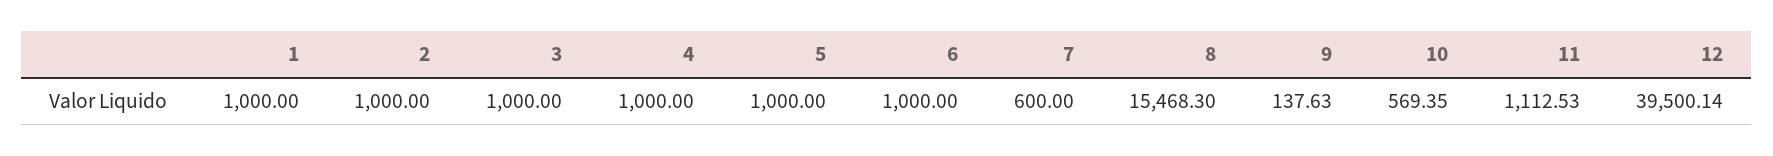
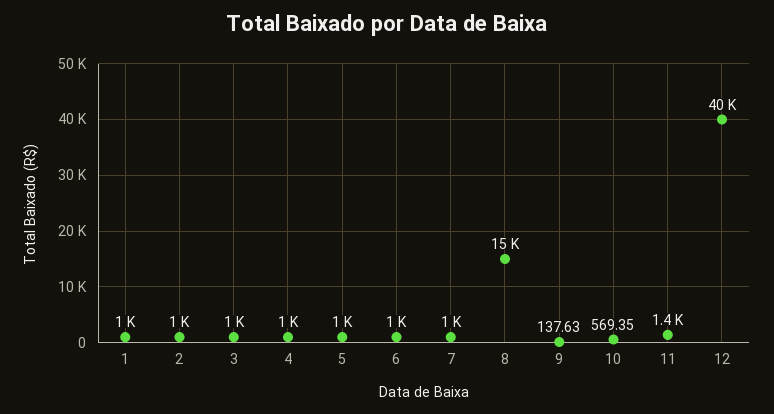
7: 600 -> 1000
11: 1112.53 -> 1400

